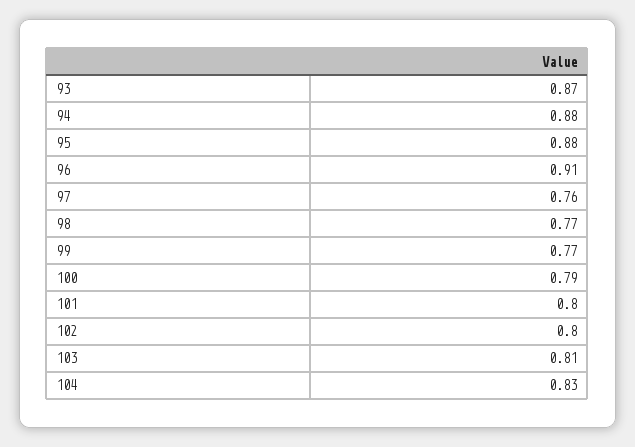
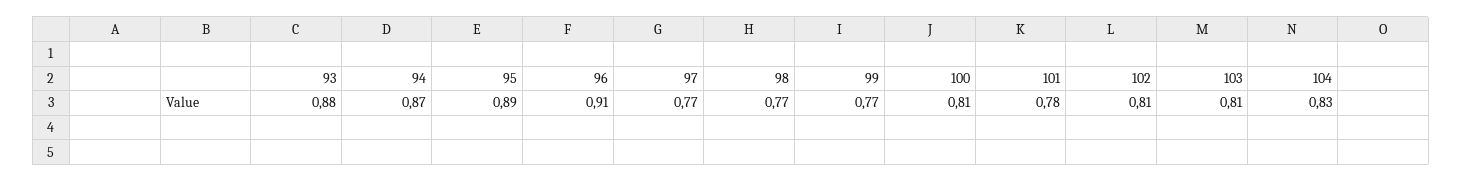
93: 0.87 -> 0.88
94: 0.88 -> 0.87
95: 0.88 -> 0.89
97: 0.76 -> 0.77
100: 0.79 -> 0.81
101: 0.8 -> 0.78
102: 0.8 -> 0.81

